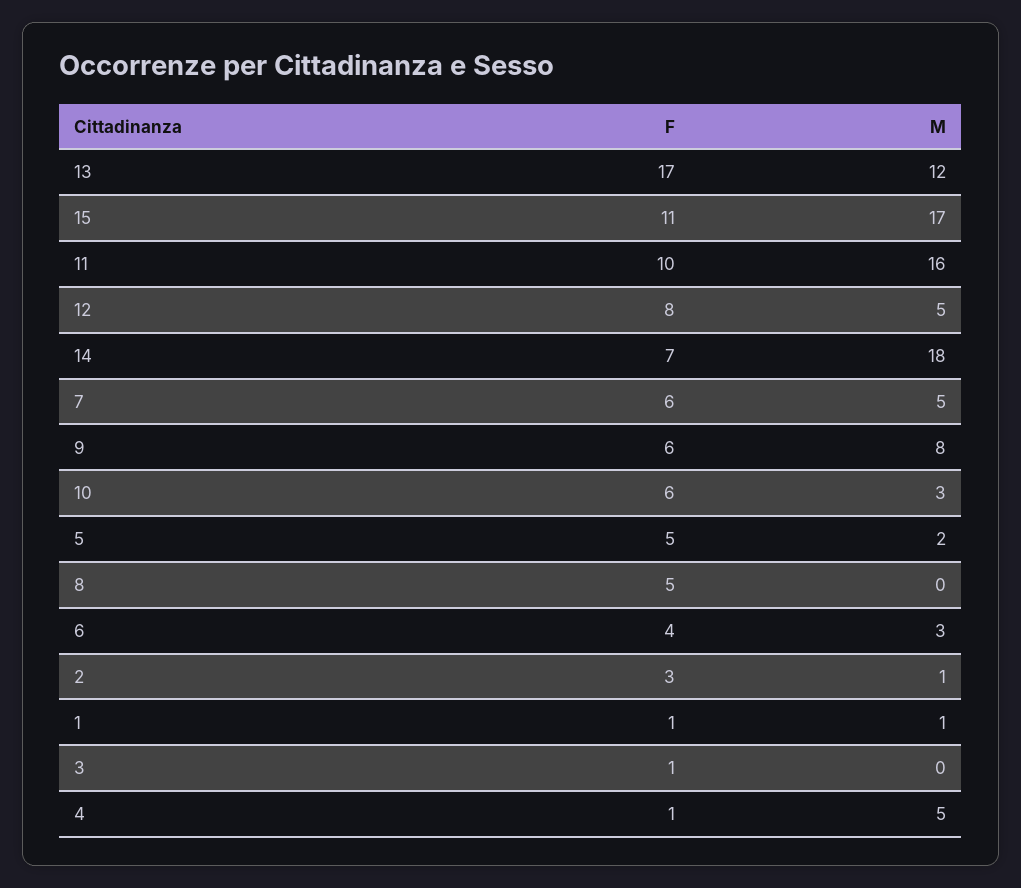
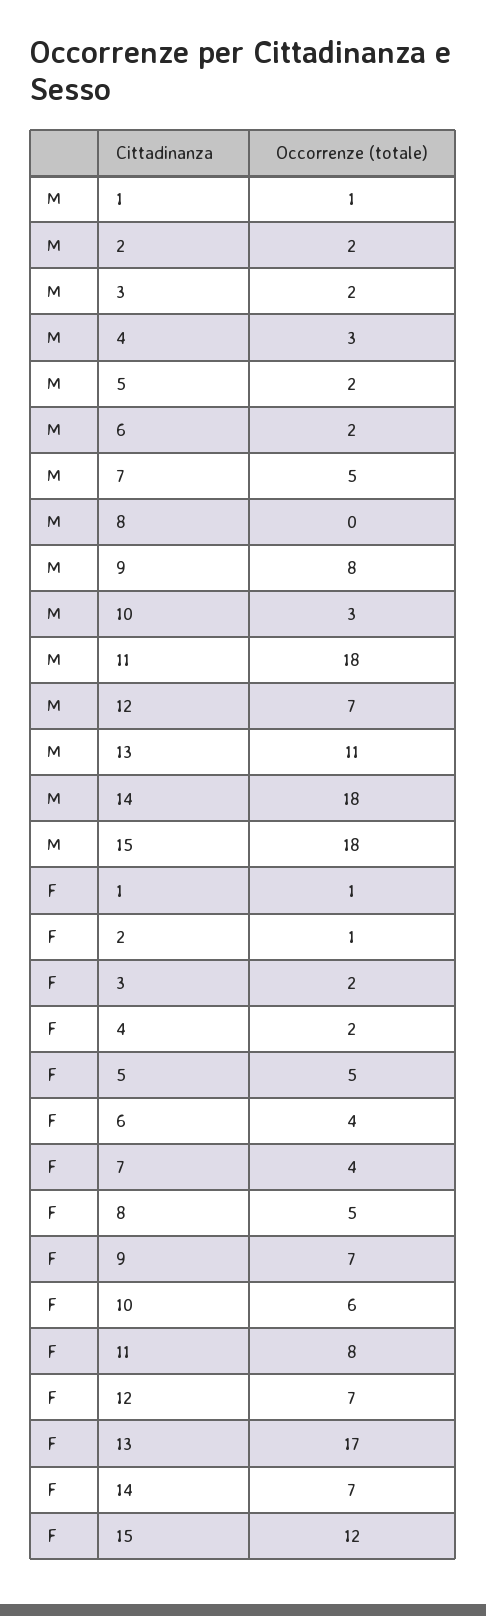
M, 13: 12 -> 11
F, 15: 11 -> 12
M, 15: 17 -> 18
F, 11: 10 -> 8
M, 11: 16 -> 18
F, 12: 8 -> 7
M, 12: 5 -> 7
F, 7: 6 -> 4
F, 9: 6 -> 7
M, 6: 3 -> 2
F, 2: 3 -> 1
M, 2: 1 -> 2
F, 3: 1 -> 2
M, 3: 0 -> 2
F, 4: 1 -> 2
M, 4: 5 -> 3

